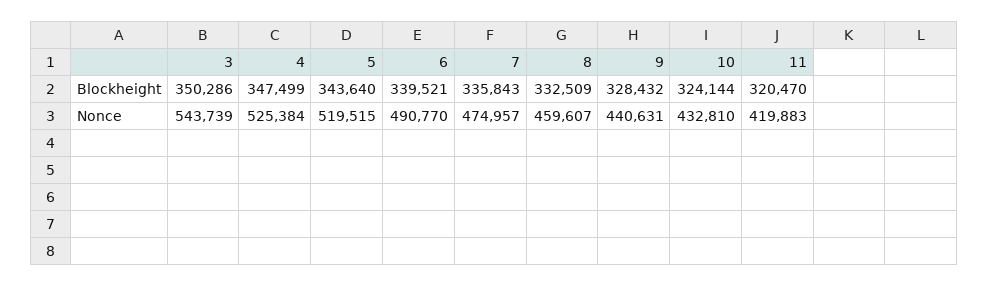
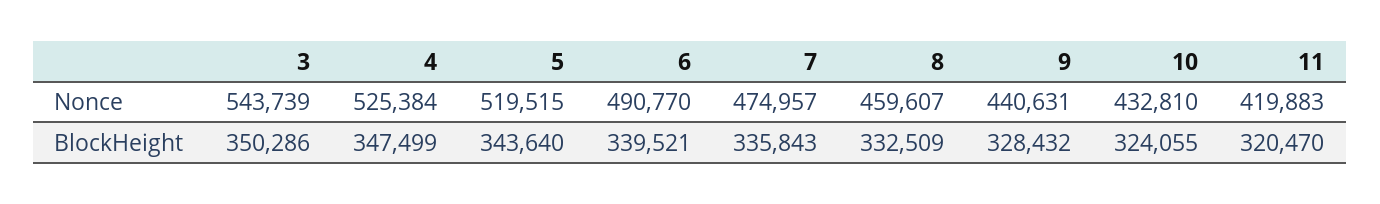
10, Blockheight: 324144 -> 324055

